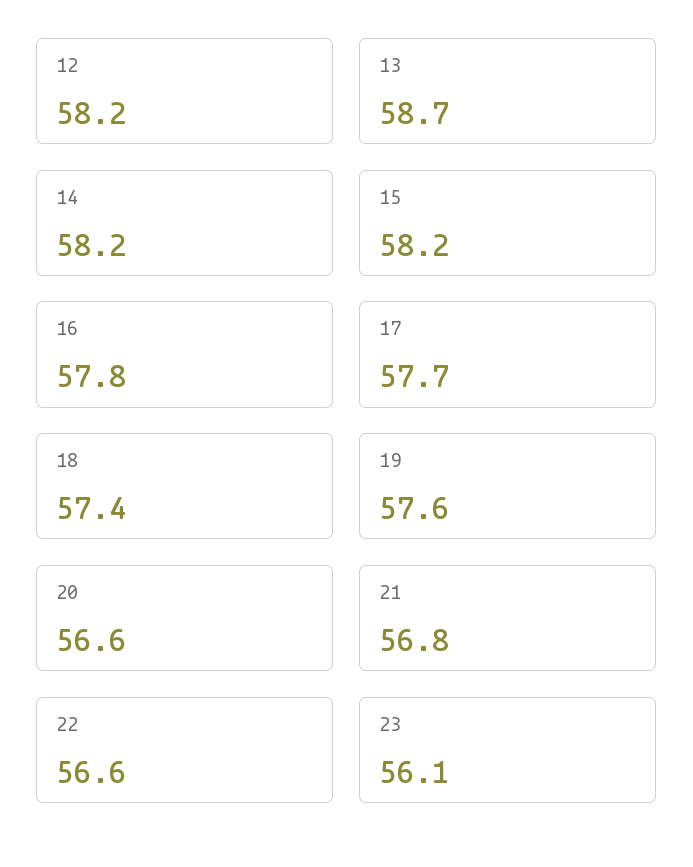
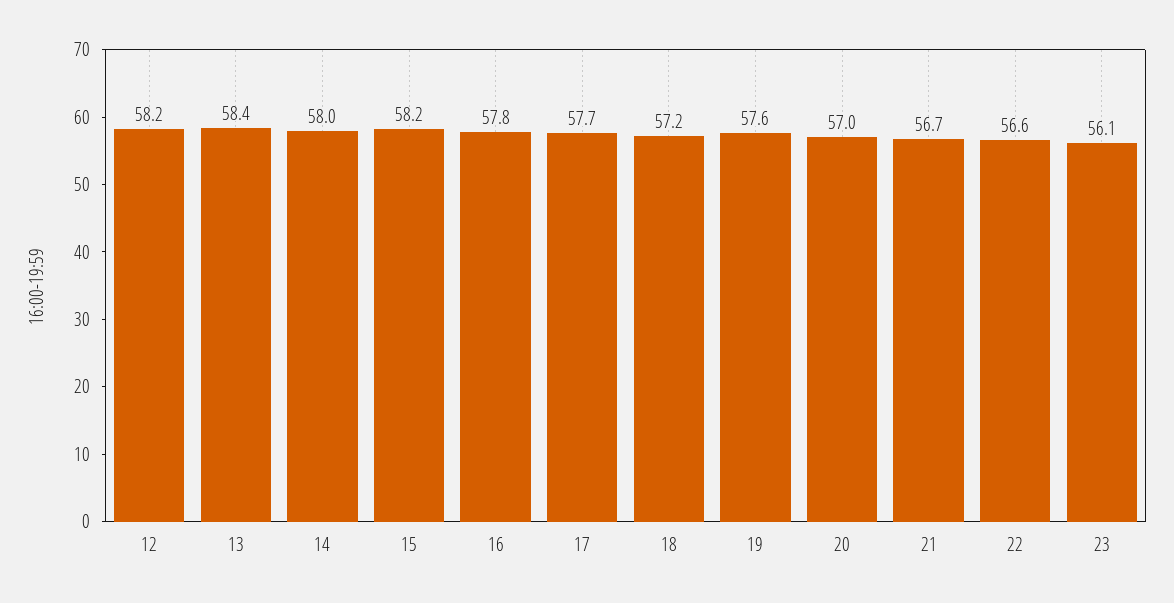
13: 58.7 -> 58.4
14: 58.2 -> 58
18: 57.4 -> 57.2
20: 56.6 -> 57
21: 56.8 -> 56.7

